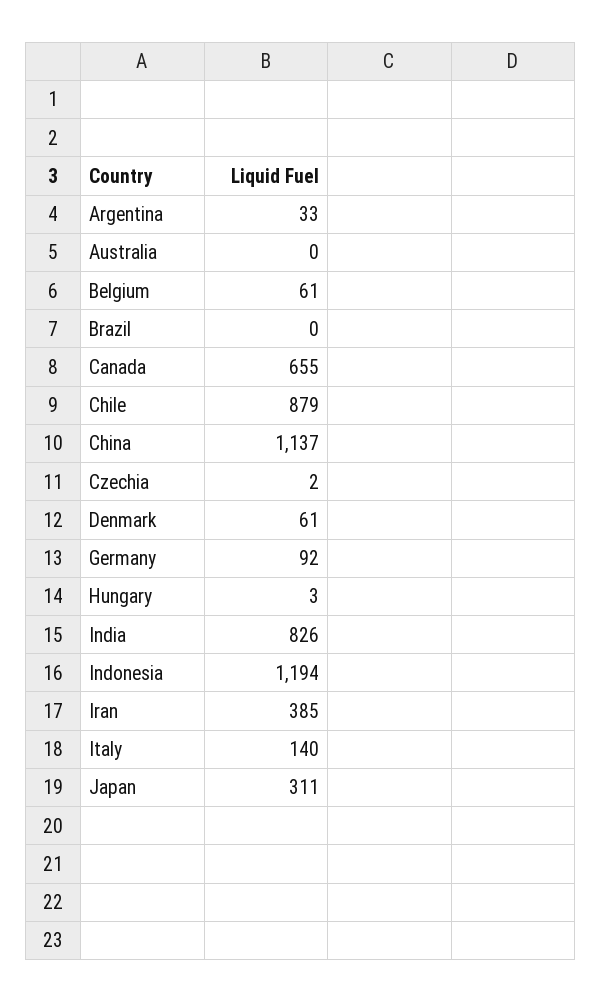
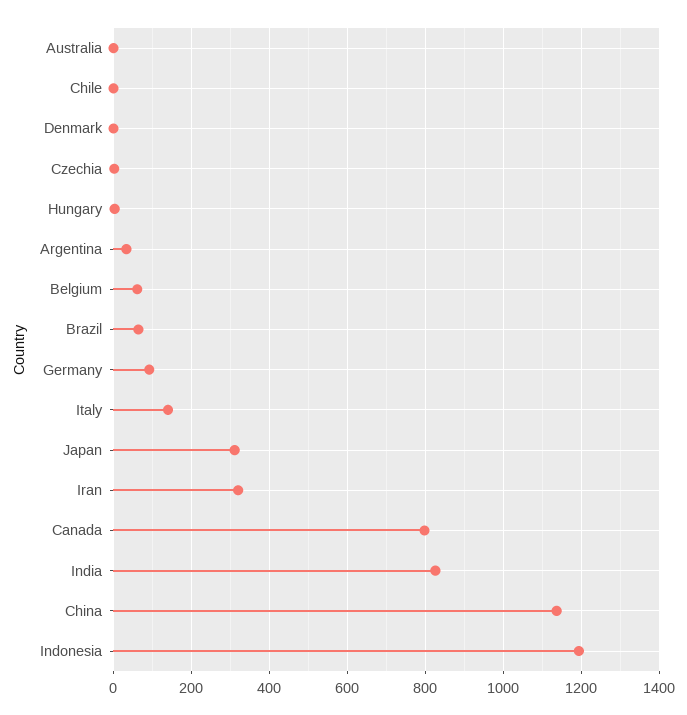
Brazil: 0 -> 60
Canada: 655 -> 800
Chile: 879 -> 0
Denmark: 61 -> 0
Iran: 385 -> 320

